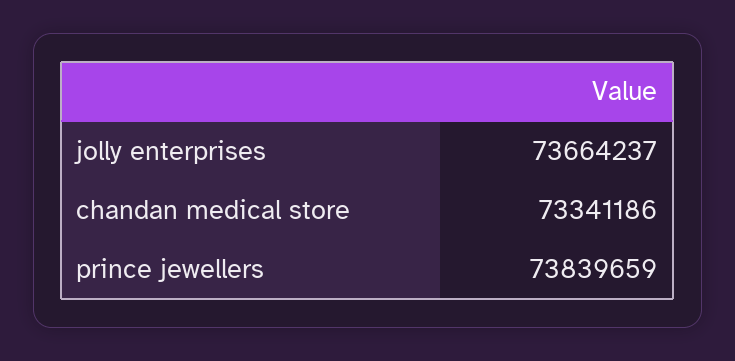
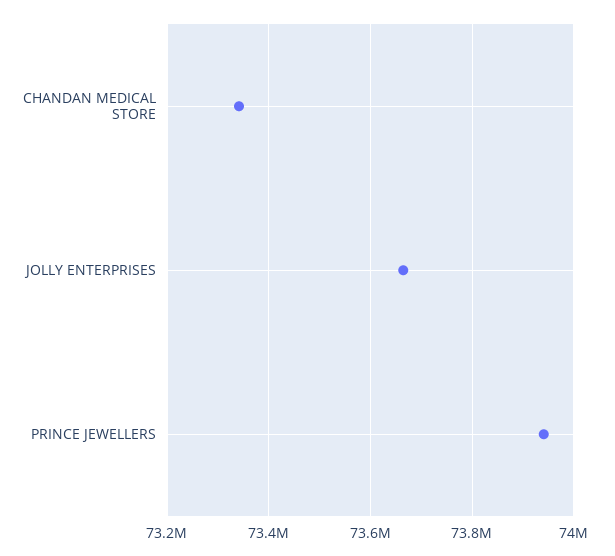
prince jewellers: 73839659 -> 73940000

